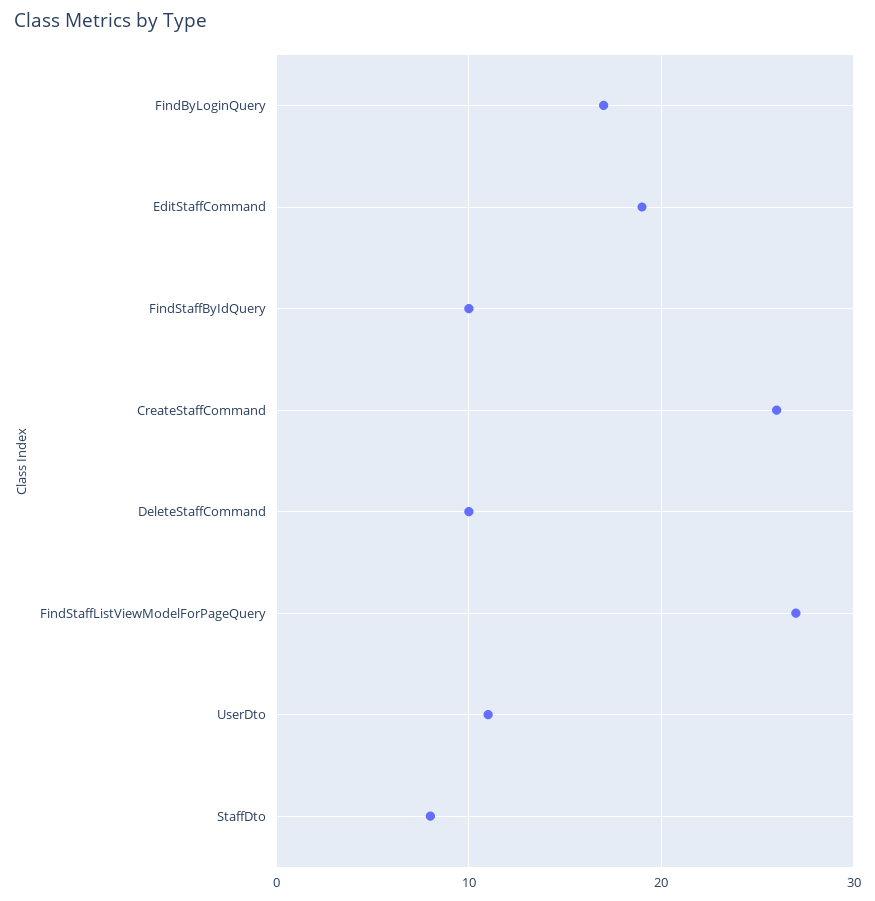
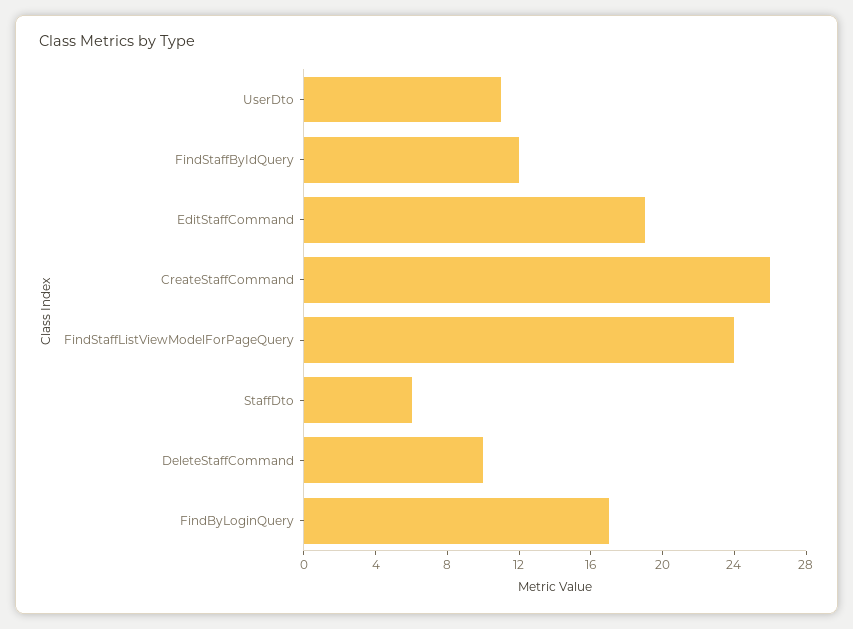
FindStaffByIdQuery: 10 -> 12
FindStaffListViewModelForPageQuery: 27 -> 24
StaffDto: 8 -> 6

